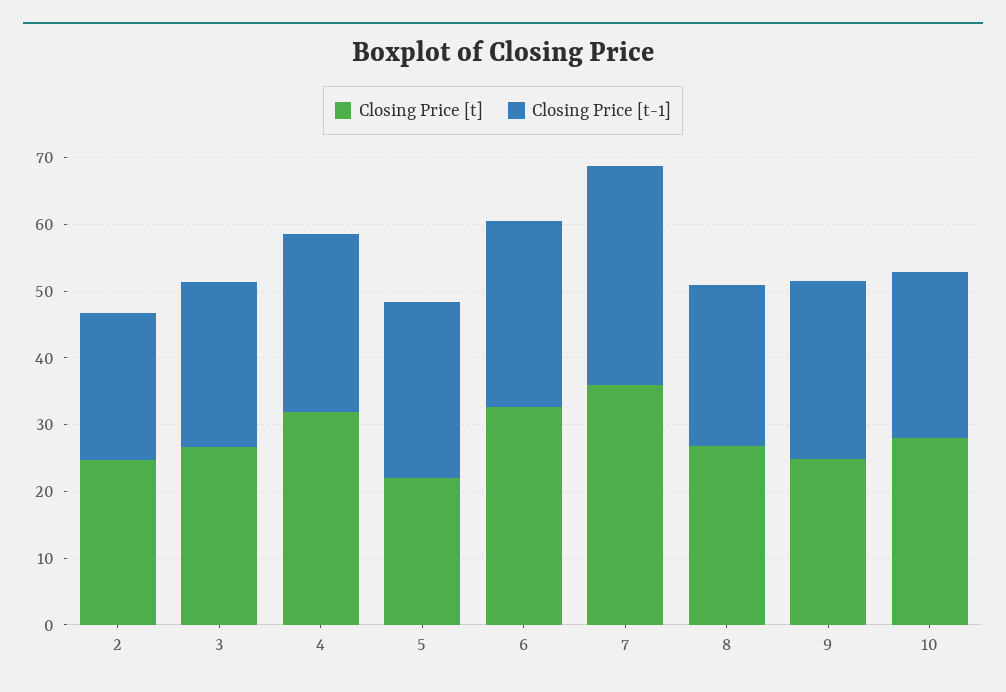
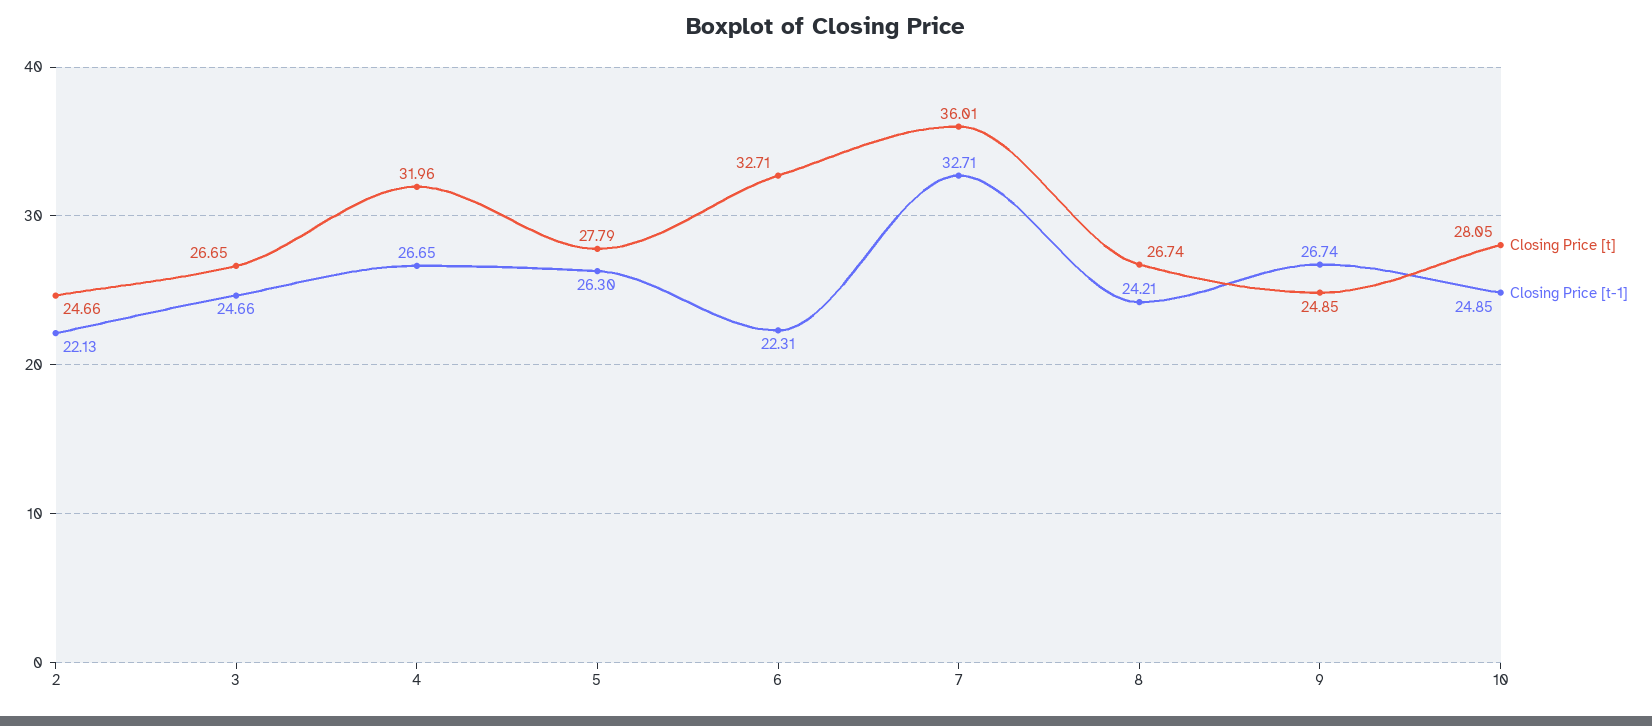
Closing Price [t], 5: 22 -> 27.79
Closing Price [t-1], 6: 28 -> 22.31

